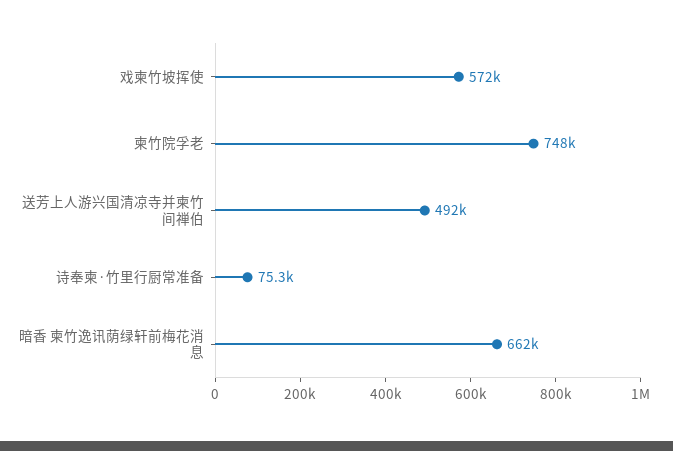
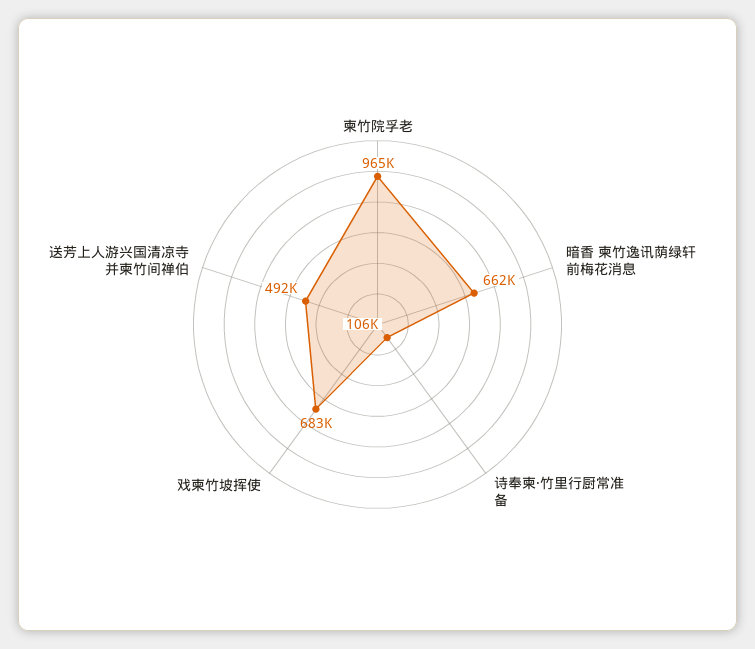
戏柬竹坡挥使: 572000 -> 683000
柬竹院孚老: 748000 -> 965000
诗奉柬·竹里行厨常准备: 75300 -> 106000

